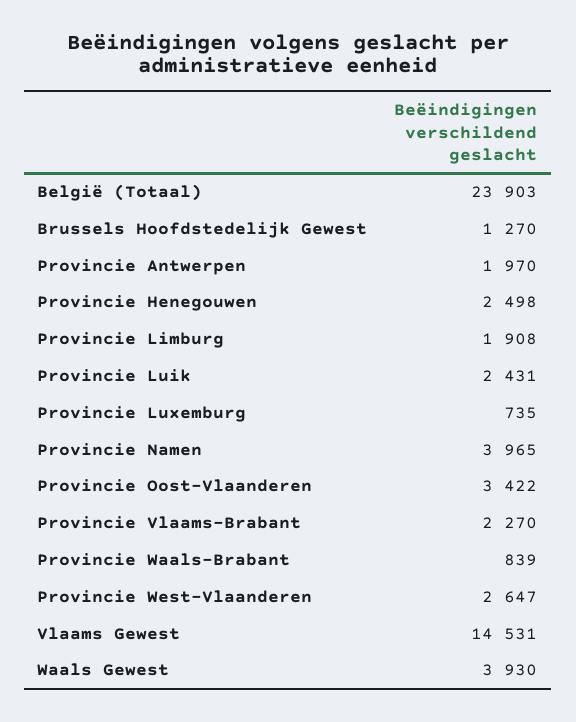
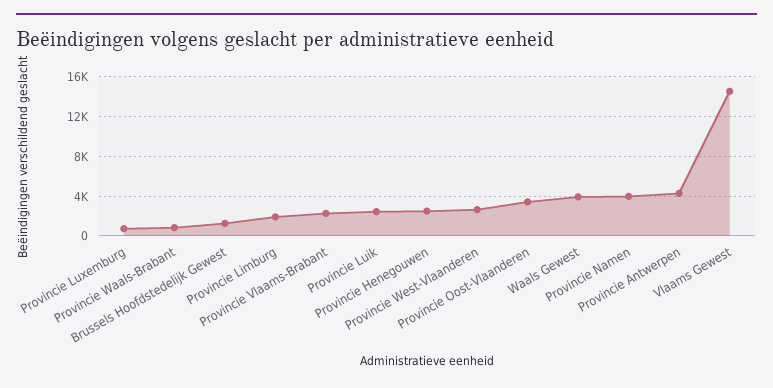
België (Totaal): 23903 -> none
Provincie Antwerpen: 1970 -> 4000

